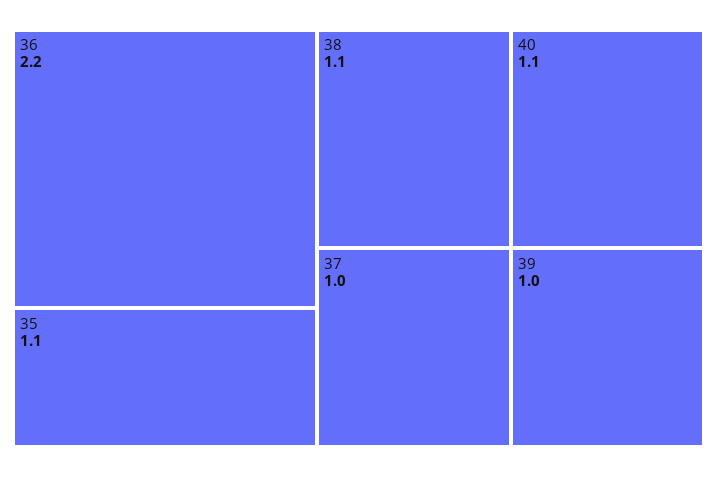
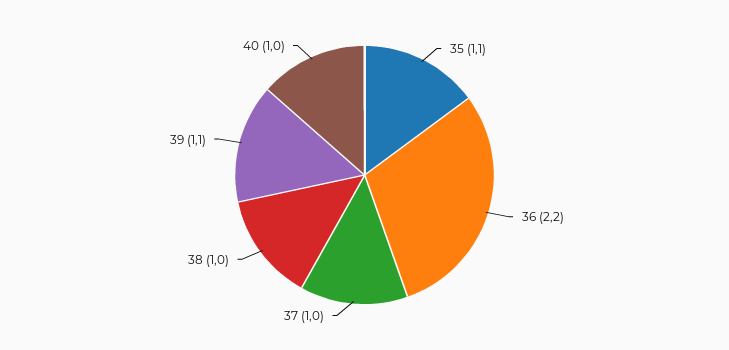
38: 1.1 -> 1
40: 1.1 -> 1
39: 1 -> 1.1

